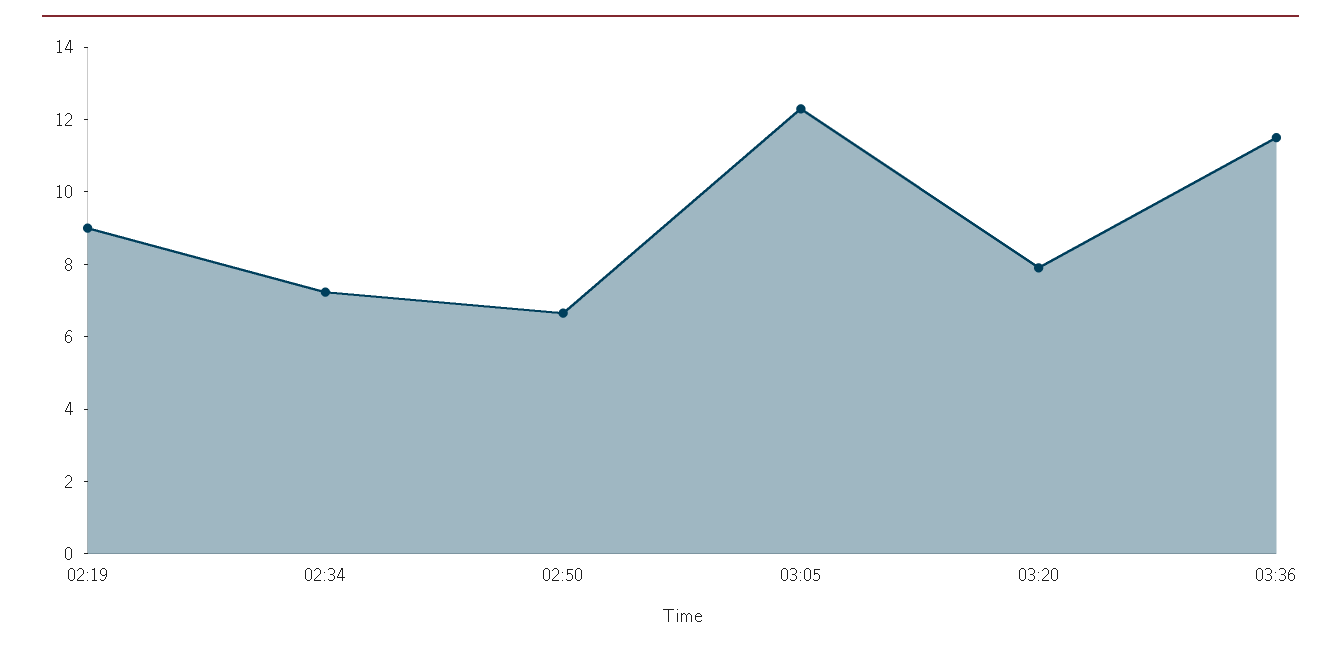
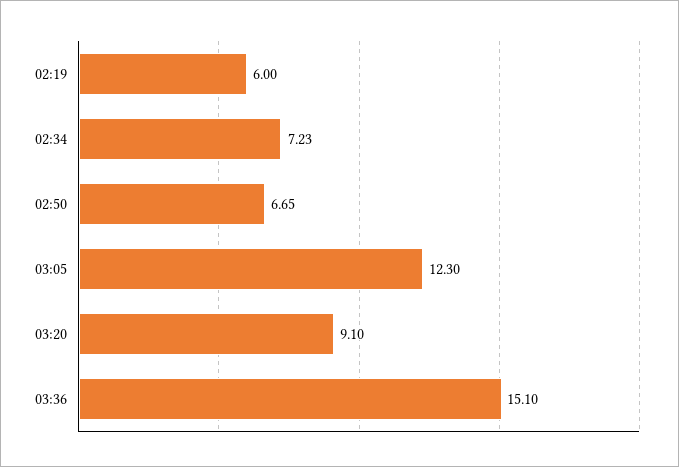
02:19: 9 -> 6
03:20: 8 -> 9.1
03:36: 11.5 -> 15.1

